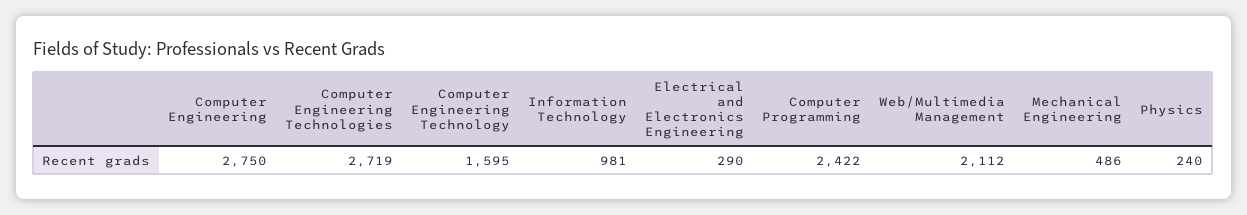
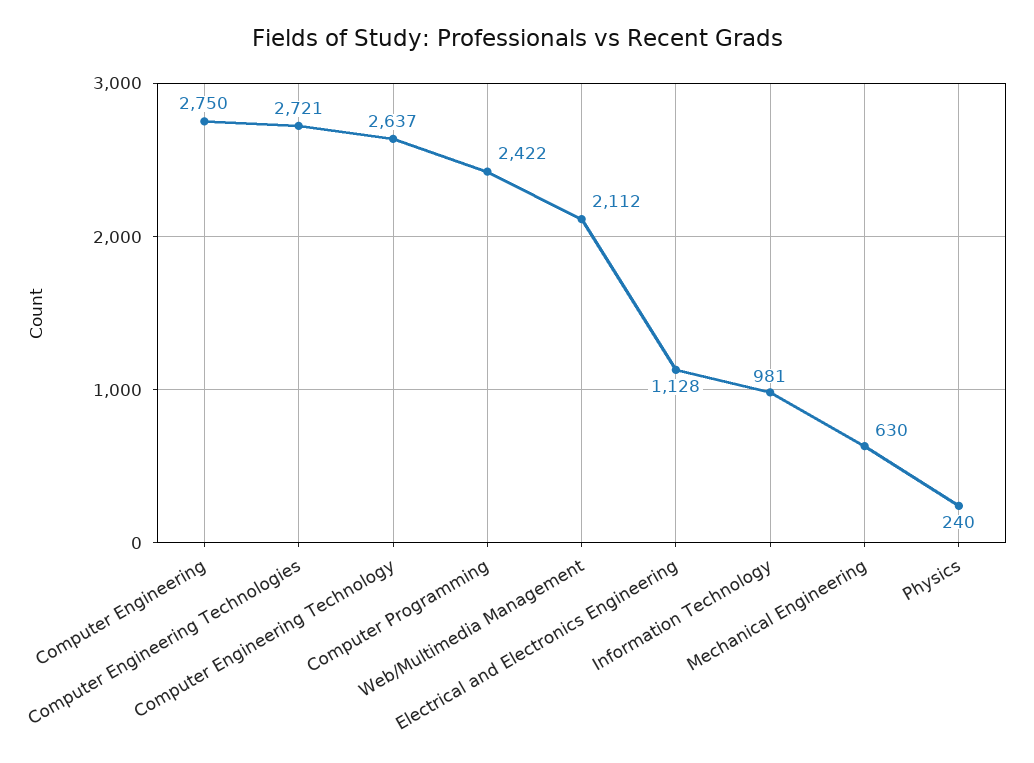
Computer Engineering Technologies: 2719 -> 2721
Computer Engineering Technology: 1595 -> 2637
Electrical and Electronics Engineering: 290 -> 1128
Mechanical Engineering: 486 -> 630

